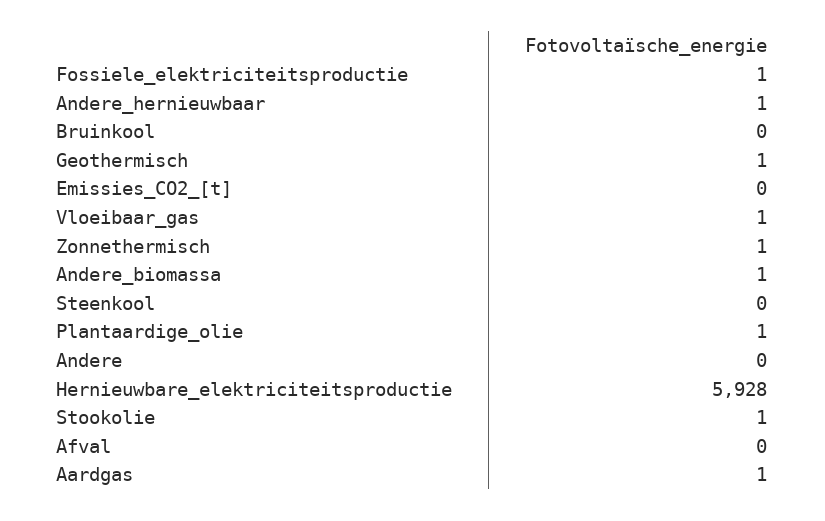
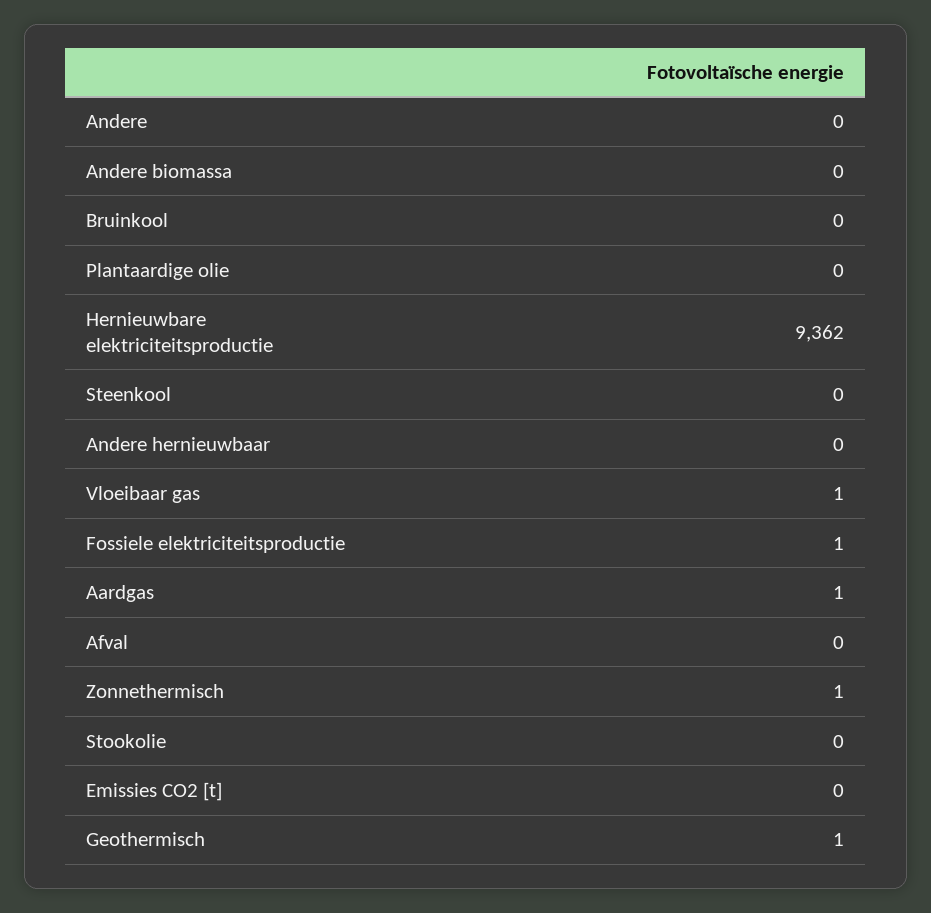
Andere_hernieuwbaar: 1 -> 0
Andere_biomassa: 1 -> 0
Plantaardige_olie: 1 -> 0
Hernieuwbare_elektriciteitsproductie: 5928 -> 9362
Stookolie: 1 -> 0

